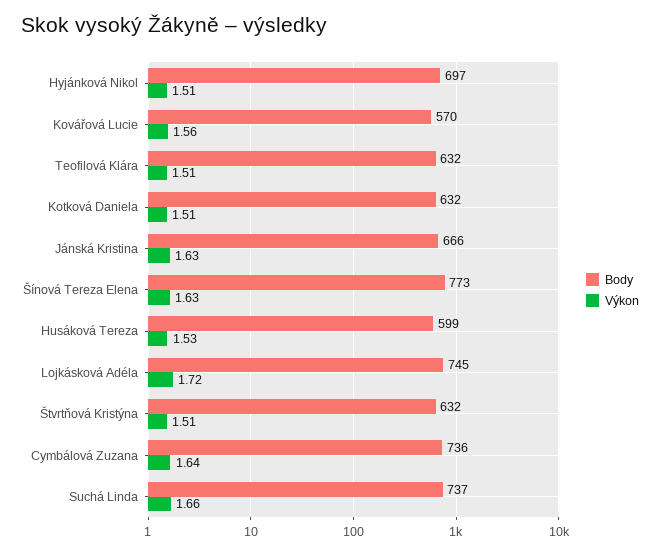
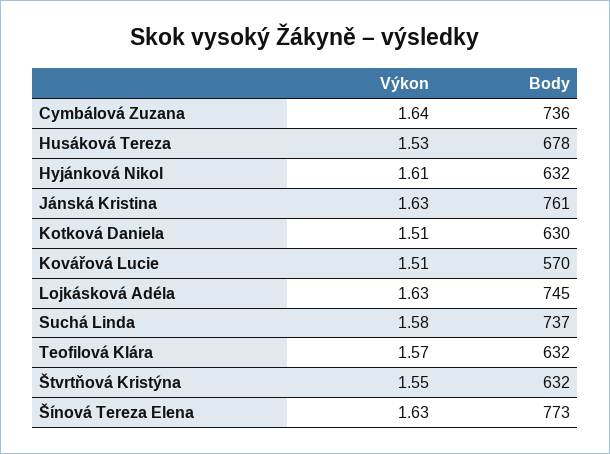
Body, Hyjánková Nikol: 697 -> 632
Výkon, Hyjánková Nikol: 1.51 -> 1.61
Výkon, Kovářová Lucie: 1.56 -> 1.51
Výkon, Teofilová Klára: 1.51 -> 1.57
Body, Kotková Daniela: 632 -> 630
Body, Jánská Kristina: 666 -> 761
Body, Husáková Tereza: 599 -> 678
Výkon, Lojkásková Adéla: 1.72 -> 1.63
Výkon, Štvrtňová Kristýna: 1.51 -> 1.55
Výkon, Suchá Linda: 1.66 -> 1.58

